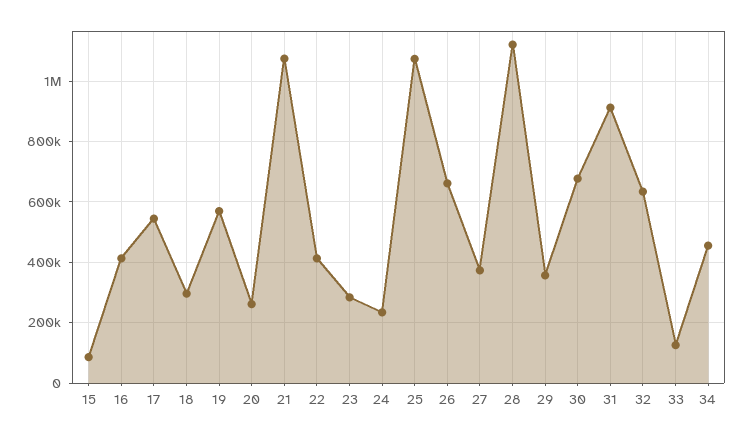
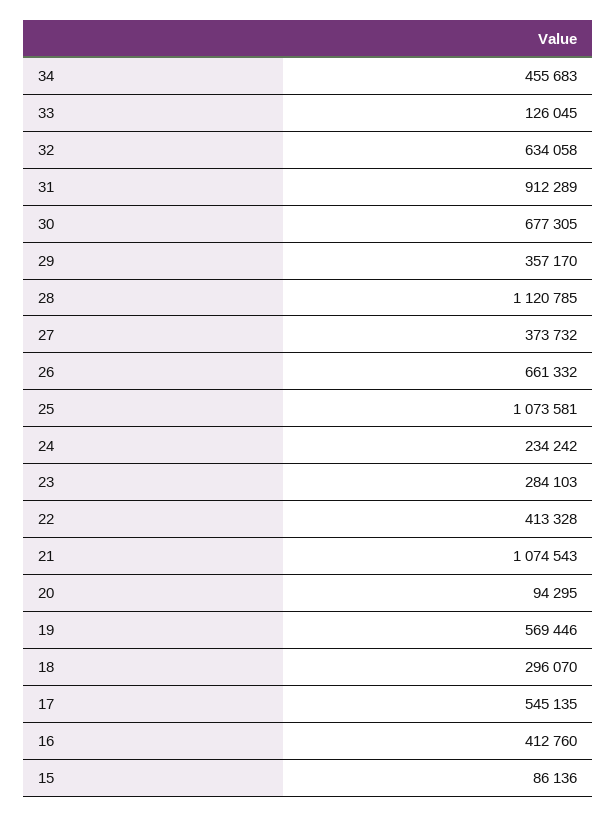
20: 260000 -> 94295

